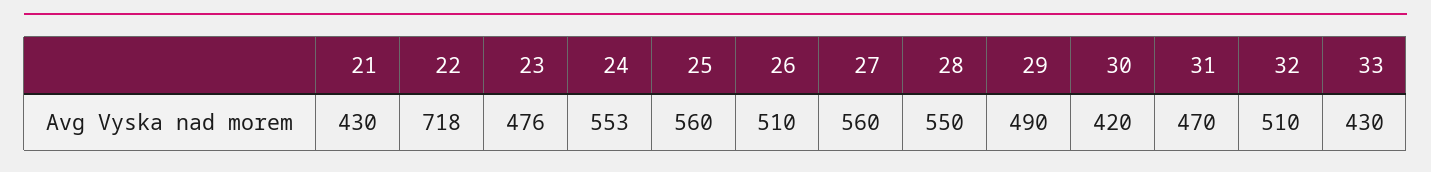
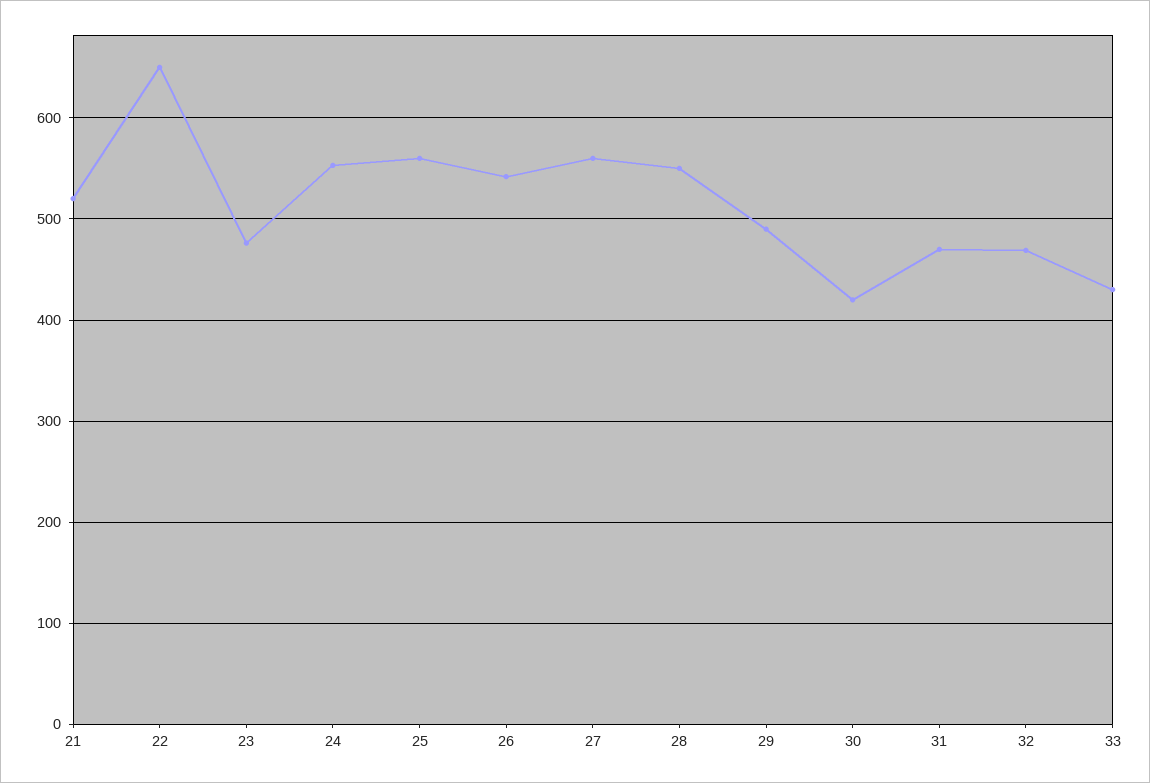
21: 430 -> 520
22: 718 -> 650
26: 510 -> 540
32: 510 -> 470

